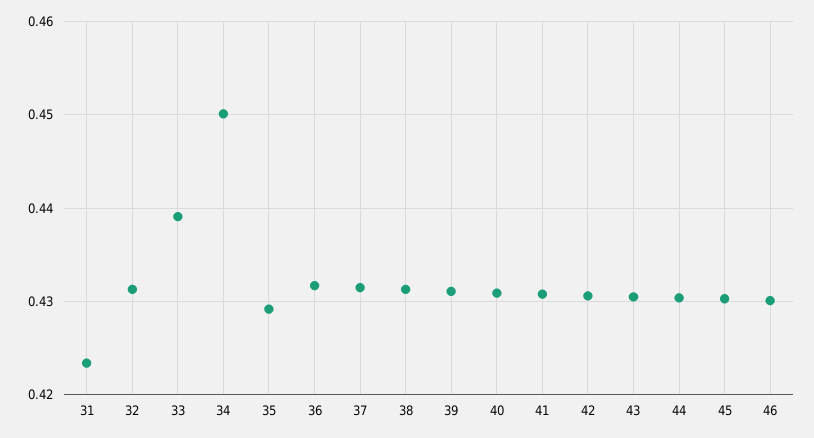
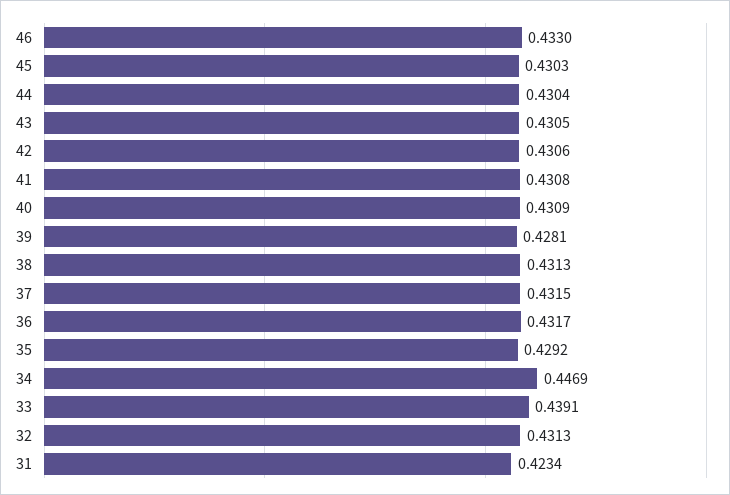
34: 0.45 -> 0.4469
39: 0.431 -> 0.4281
46: 0.43 -> 0.433

